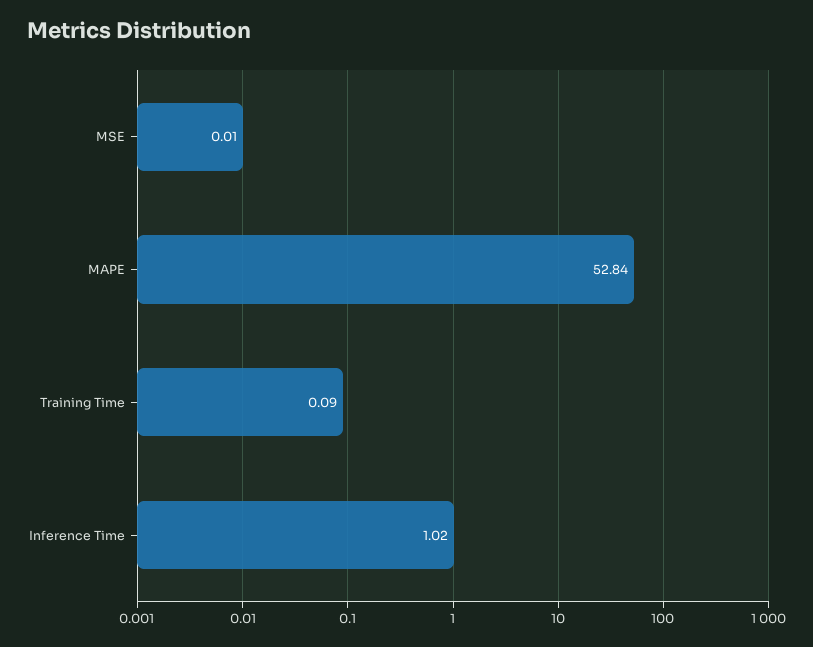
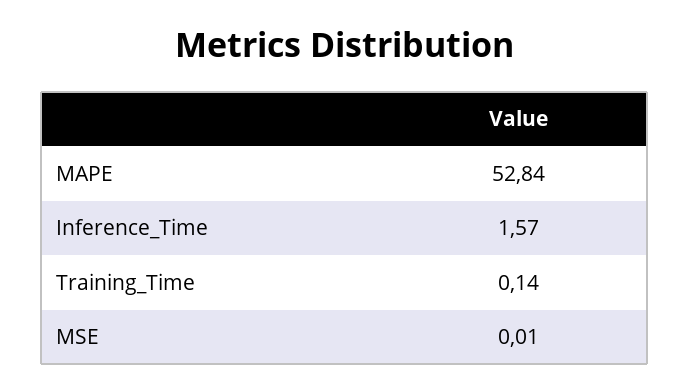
Training Time: 0.09 -> 0.14
Inference Time: 1.02 -> 1.57

